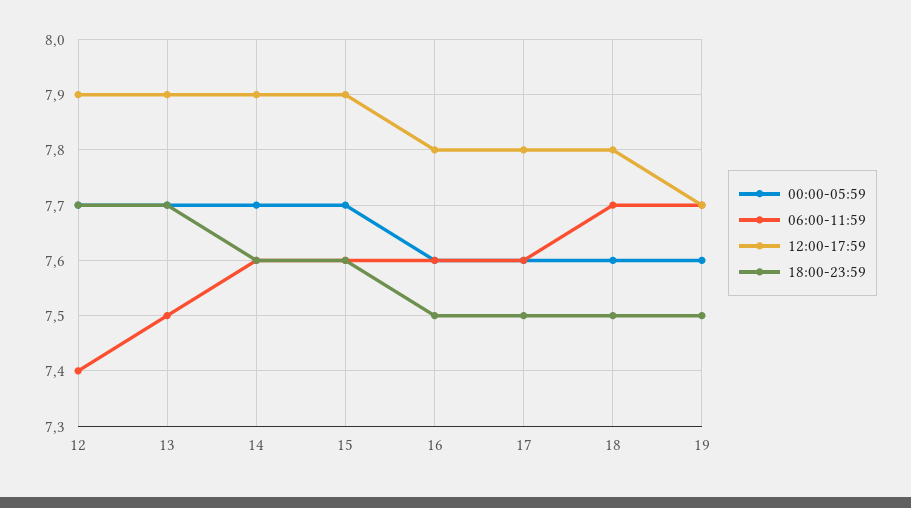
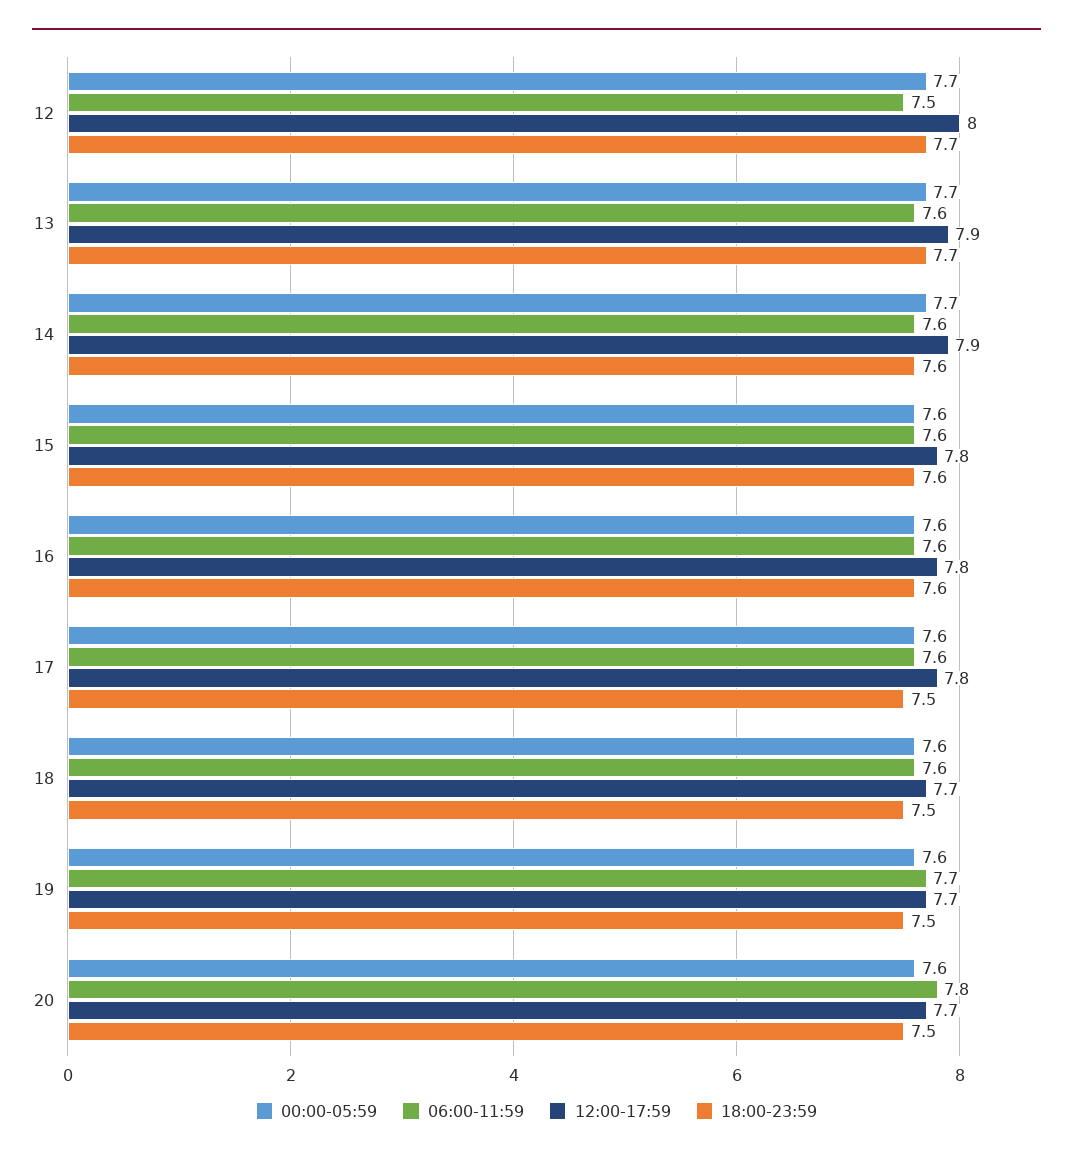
06:00-11:59, 12: 7.4 -> 7.5
12:00-17:59, 12: 7.9 -> 8
06:00-11:59, 13: 7.5 -> 7.6
00:00-05:59, 15: 7.7 -> 7.6
12:00-17:59, 15: 7.9 -> 7.8
18:00-23:59, 16: 7.5 -> 7.6
06:00-11:59, 18: 7.7 -> 7.6
12:00-17:59, 18: 7.8 -> 7.7
00:00-05:59, 20: none -> 7.6
06:00-11:59, 20: none -> 7.8
12:00-17:59, 20: none -> 7.7
18:00-23:59, 20: none -> 7.5

